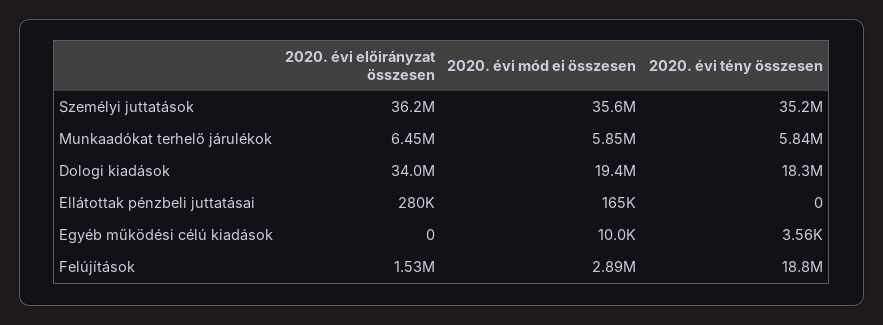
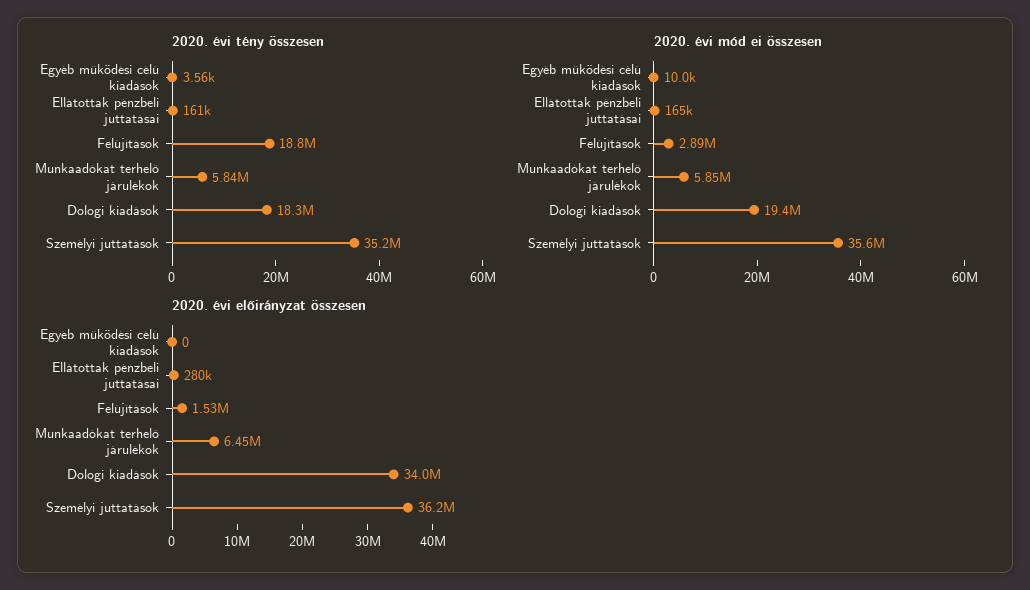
2020. évi tény összesen, Ellátottak pénzbeli juttatásai: 0 -> 161000

